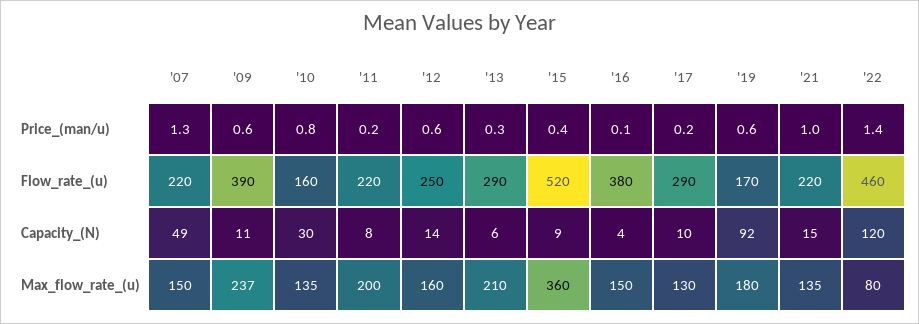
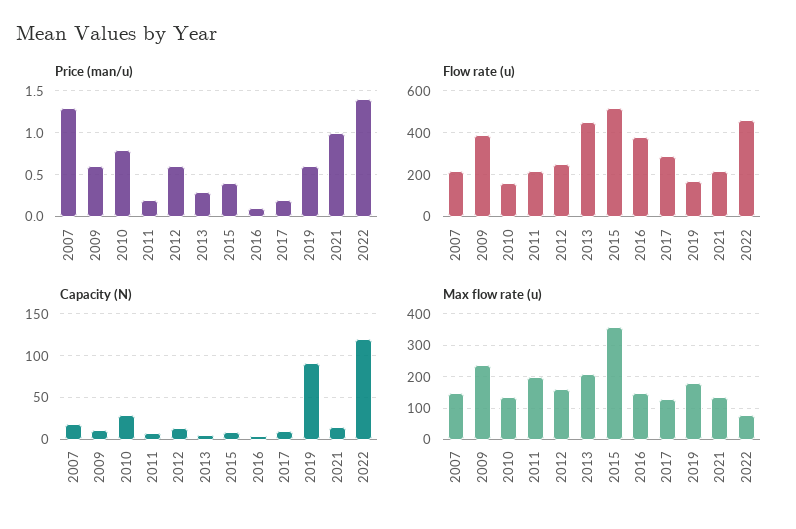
Flow_rate_(u), '13: 290 -> 450
Capacity_(N), '07: 49 -> 20

